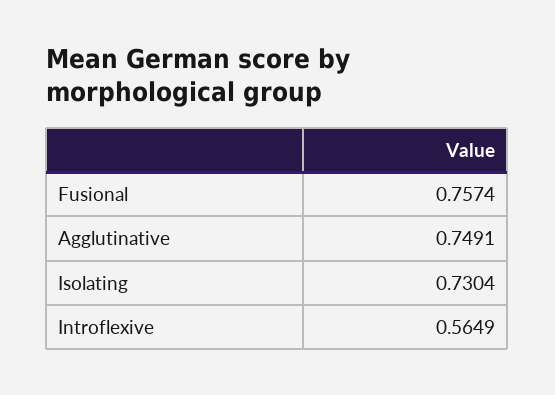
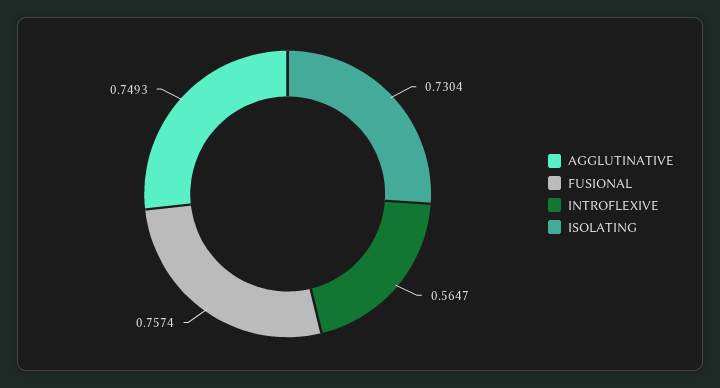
Agglutinative: 0.7491 -> 0.7493
Introflexive: 0.5649 -> 0.5647

